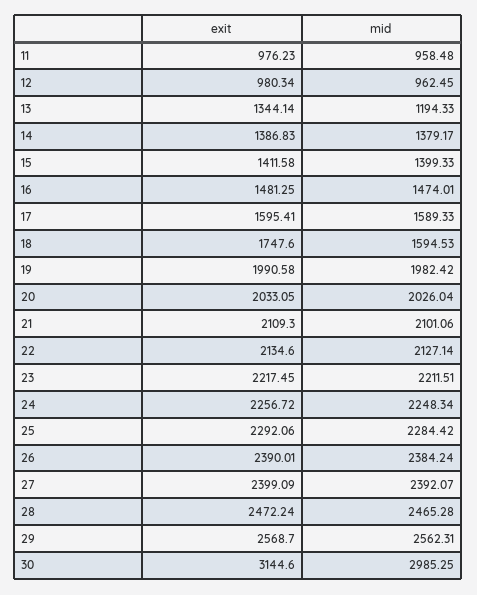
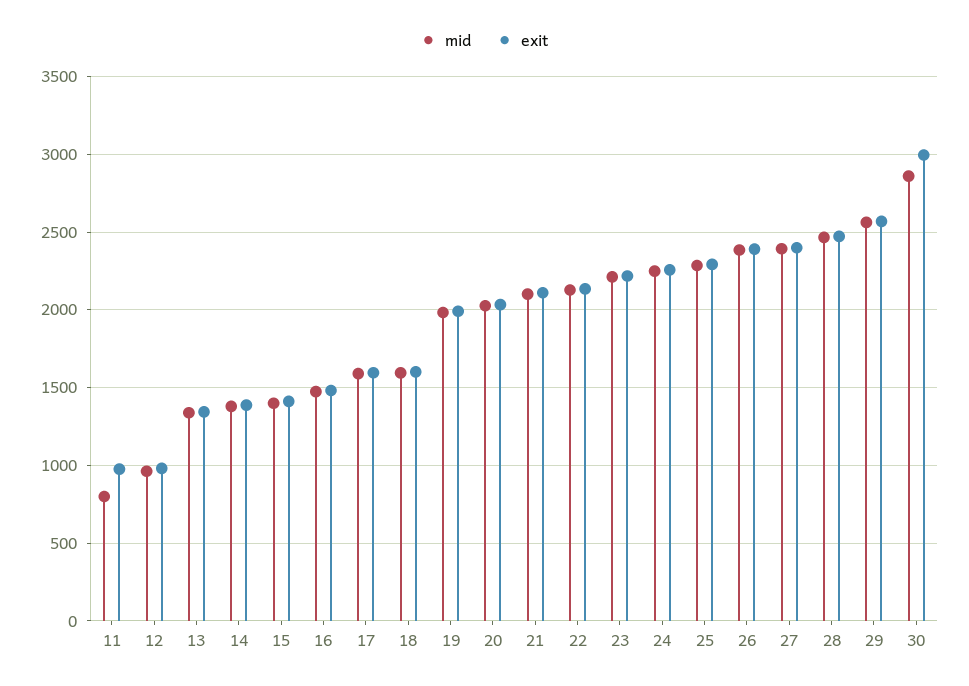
mid, 11: 958.48 -> 800
mid, 13: 1194.33 -> 1350
exit, 18: 1747.6 -> 1600
exit, 30: 3144.6 -> 3000
mid, 30: 2985.25 -> 2850

